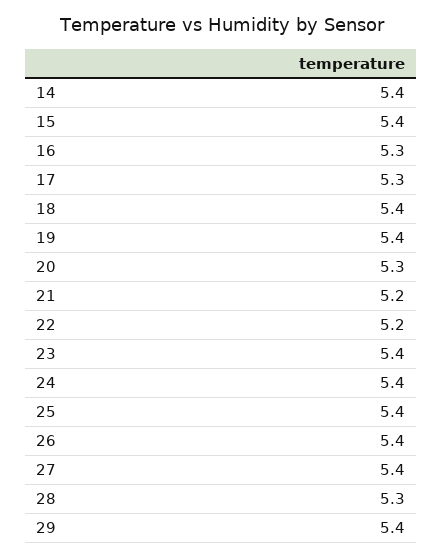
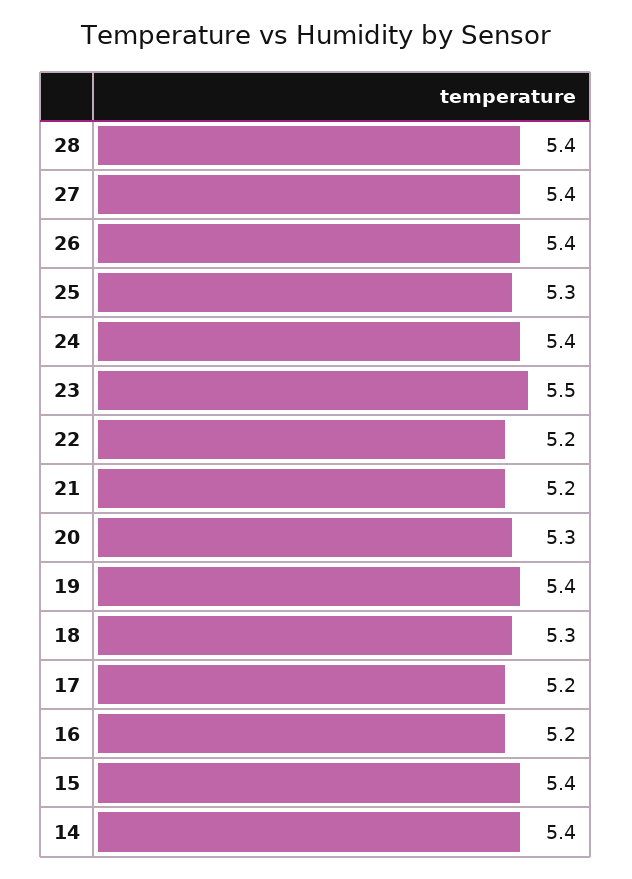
16: 5.3 -> 5.2
17: 5.3 -> 5.2
18: 5.4 -> 5.3
23: 5.4 -> 5.5
25: 5.4 -> 5.3
28: 5.3 -> 5.4
29: 5.4 -> none

